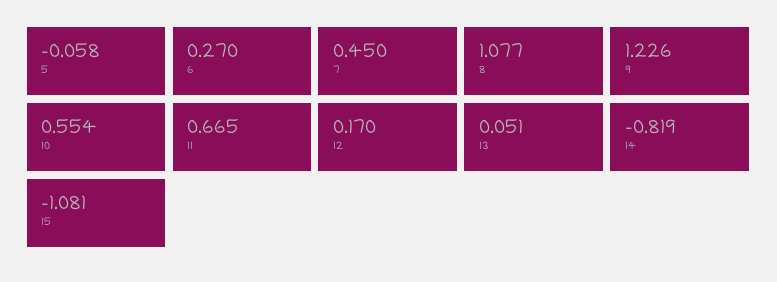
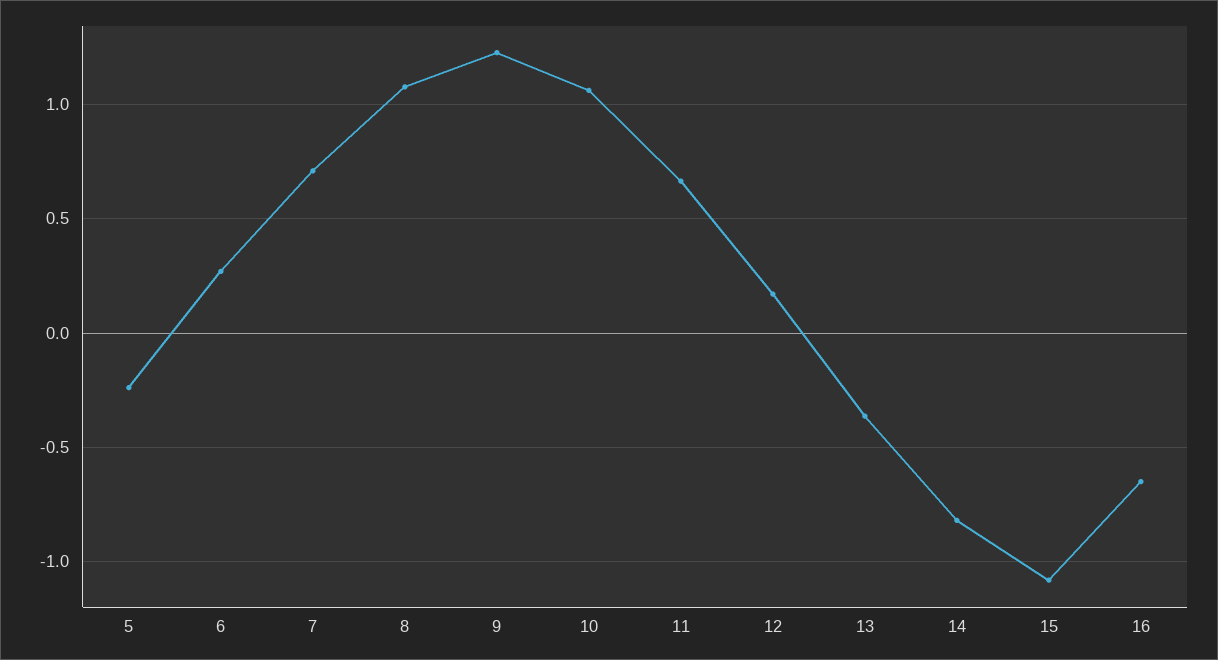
5: -0.058 -> -0.25
7: 0.45 -> 0.7
10: 0.554 -> 1.05
13: 0.051 -> -0.35
16: none -> -0.65

